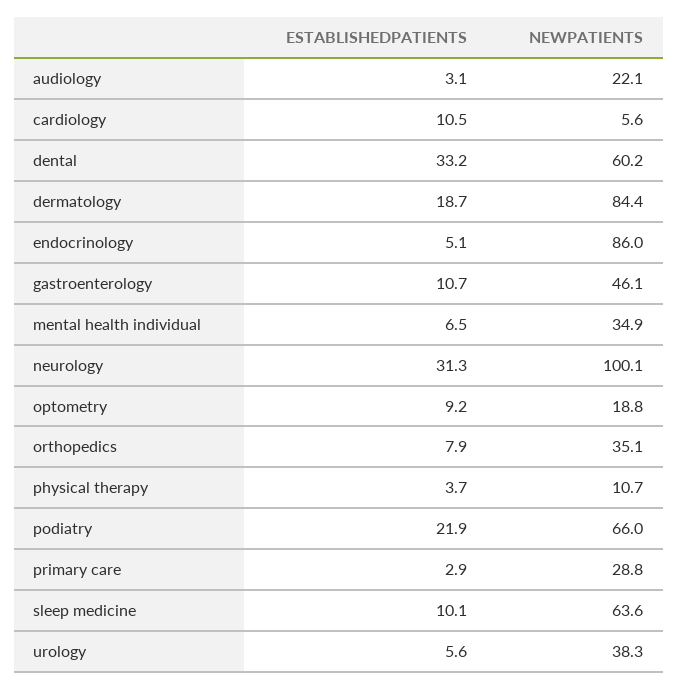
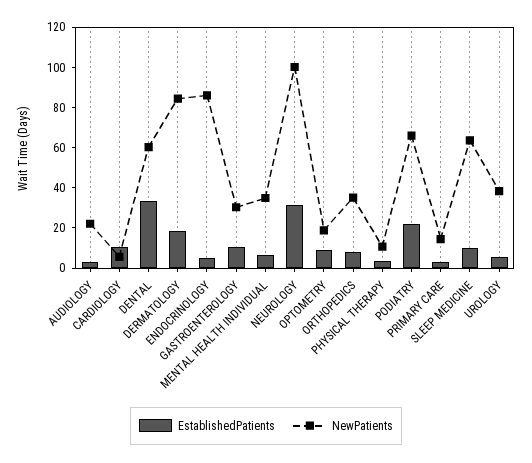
NEWPATIENTS, gastroenterology: 46.1 -> 30
NEWPATIENTS, primary care: 28.8 -> 15

